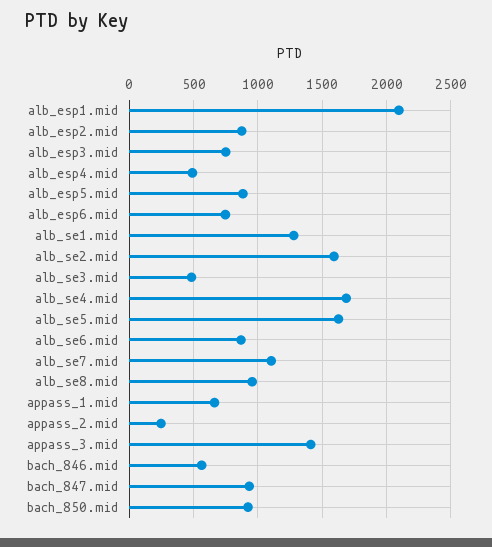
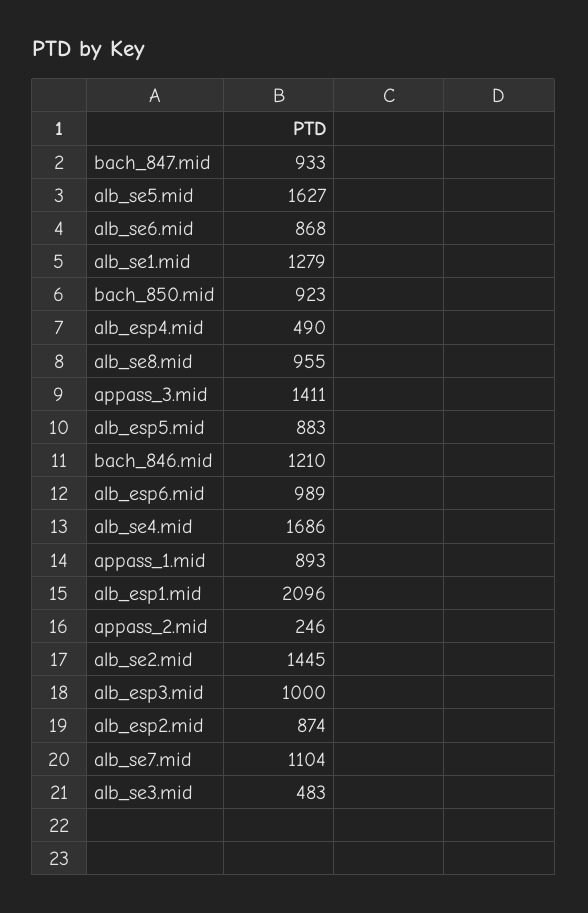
alb_esp3.mid: 750 -> 1000
alb_esp6.mid: 750 -> 989
alb_se2.mid: 1600 -> 1445
appass_1.mid: 650 -> 893
bach_846.mid: 550 -> 1210

